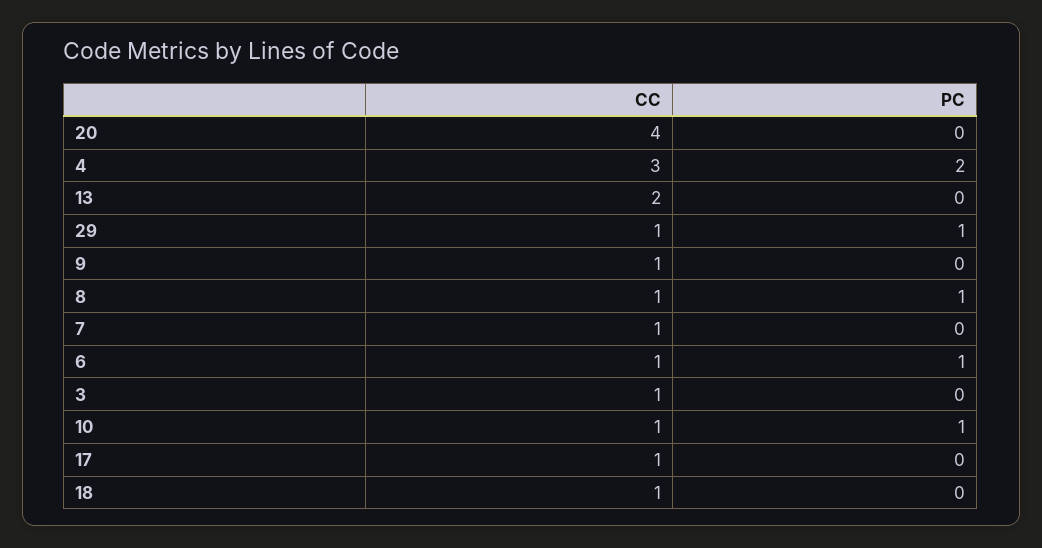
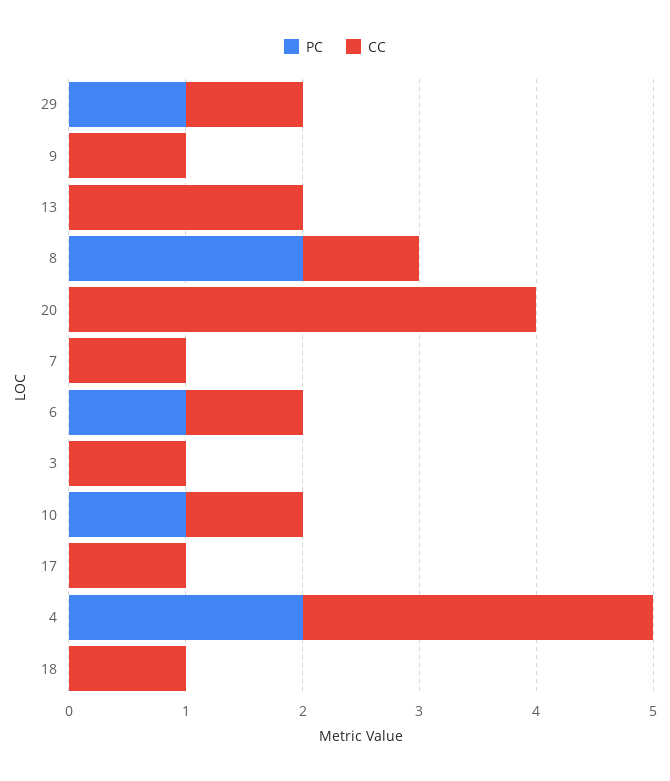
PC, 8: 1 -> 2

